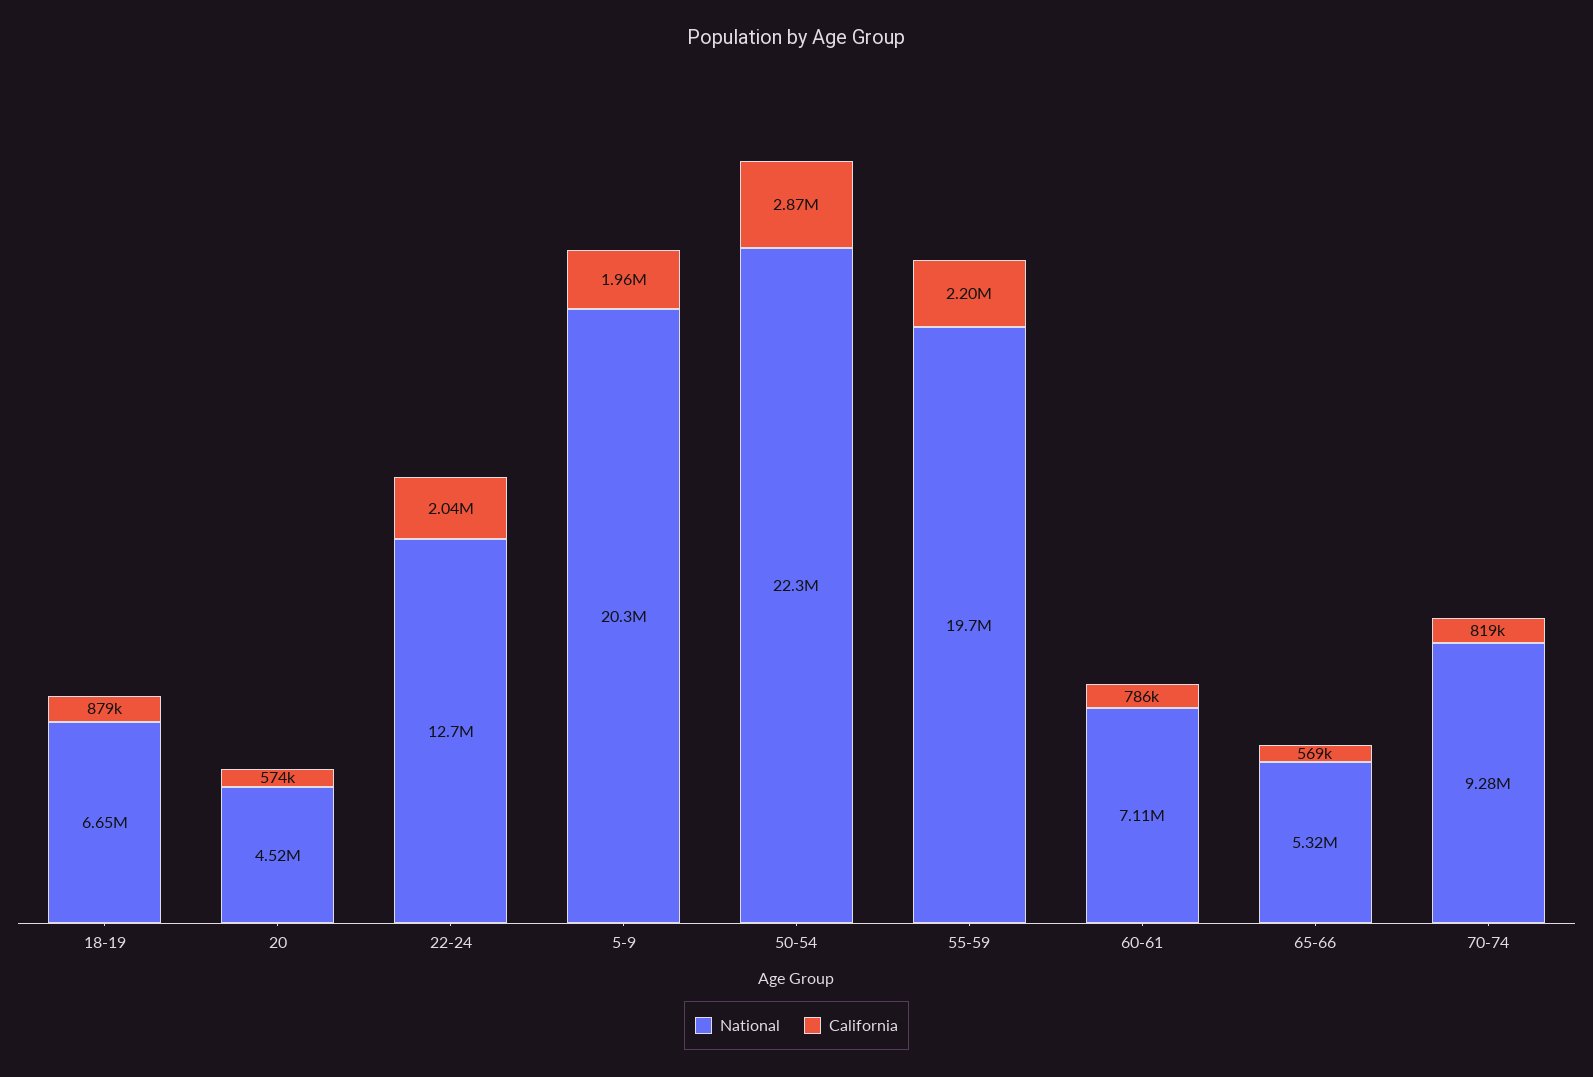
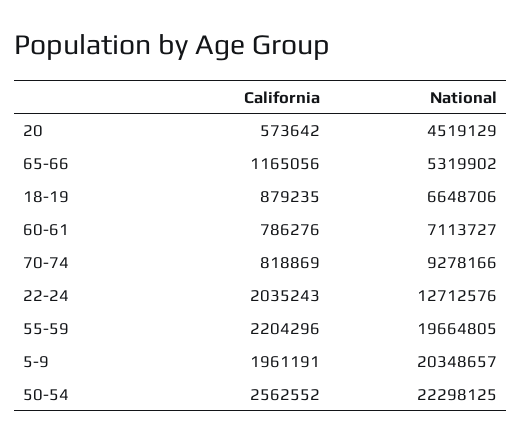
California, 50-54: 2870000 -> 2562552
California, 65-66: 569000 -> 1165056

